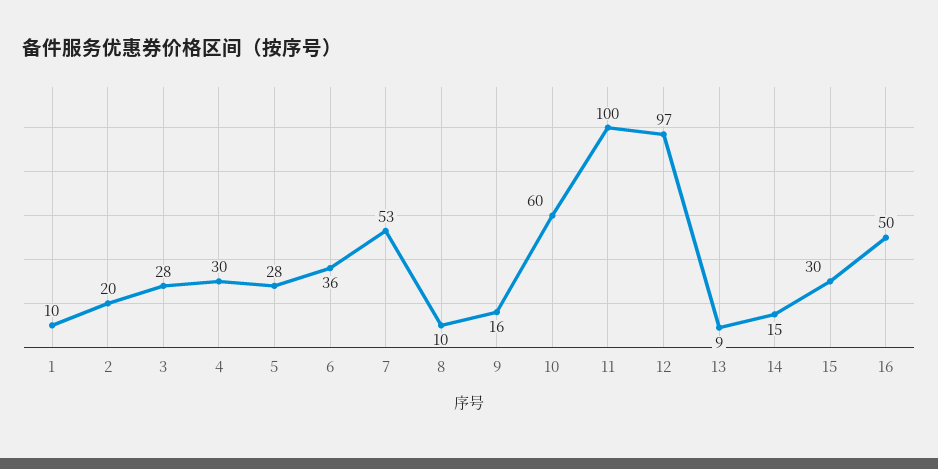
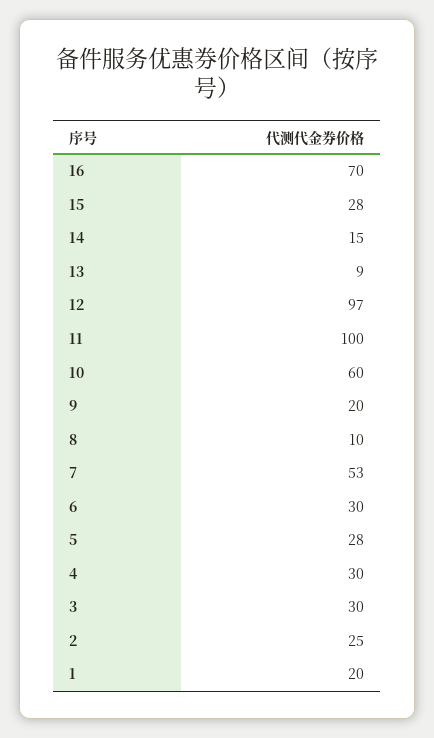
1: 10 -> 20
2: 20 -> 25
3: 28 -> 30
6: 36 -> 30
9: 16 -> 20
15: 30 -> 28
16: 50 -> 70

